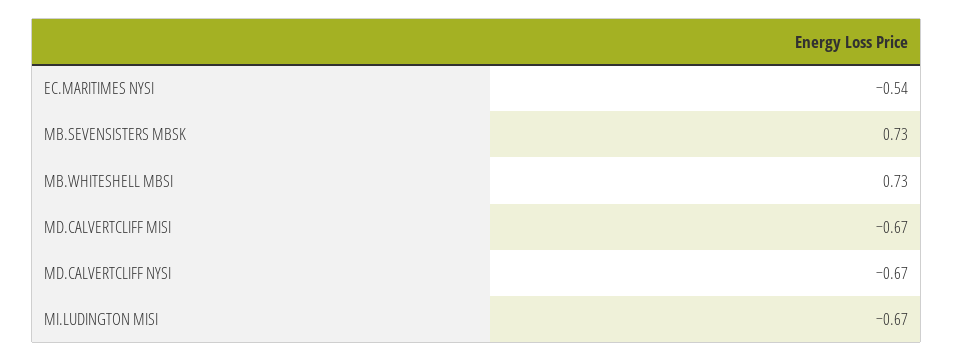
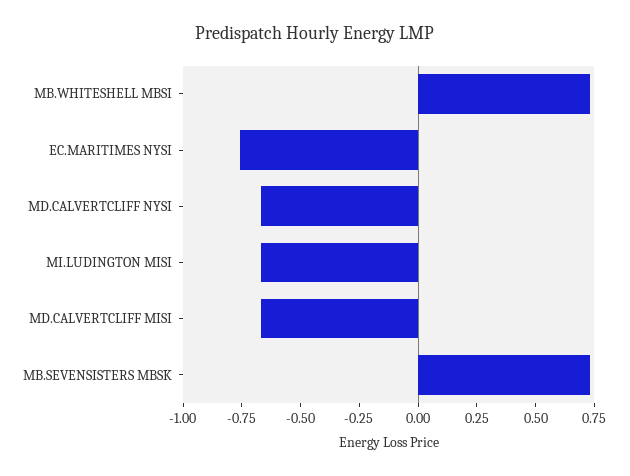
EC.MARITIMES NYSI: -0.54 -> -0.75

